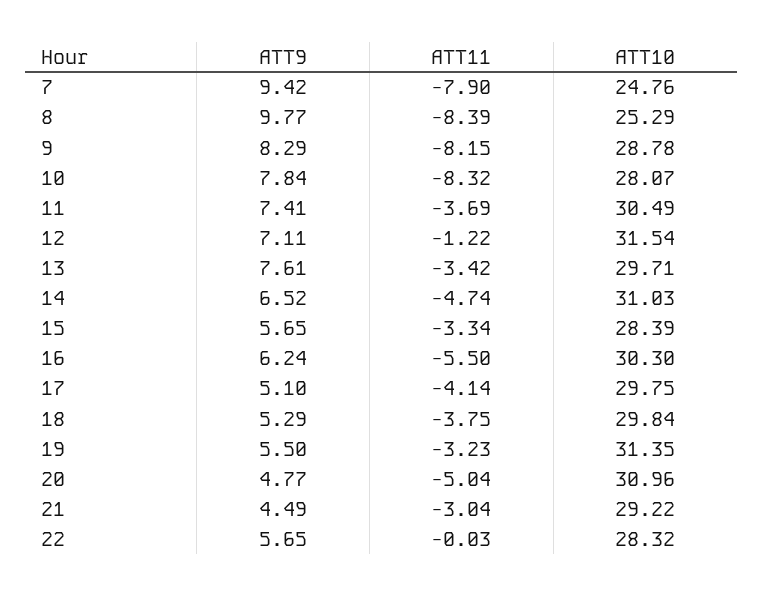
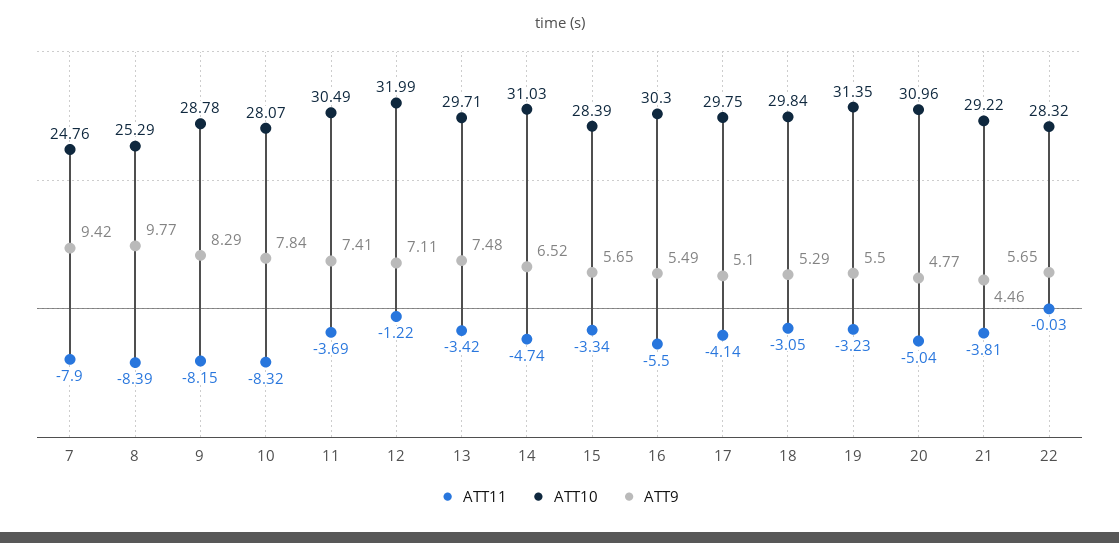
ATT10, 12: 31.54 -> 31.99
ATT9, 13: 7.61 -> 7.48
ATT9, 16: 6.24 -> 5.49
ATT11, 18: -3.75 -> -3.05
ATT9, 21: 4.49 -> 4.46
ATT11, 21: -3.04 -> -3.81

